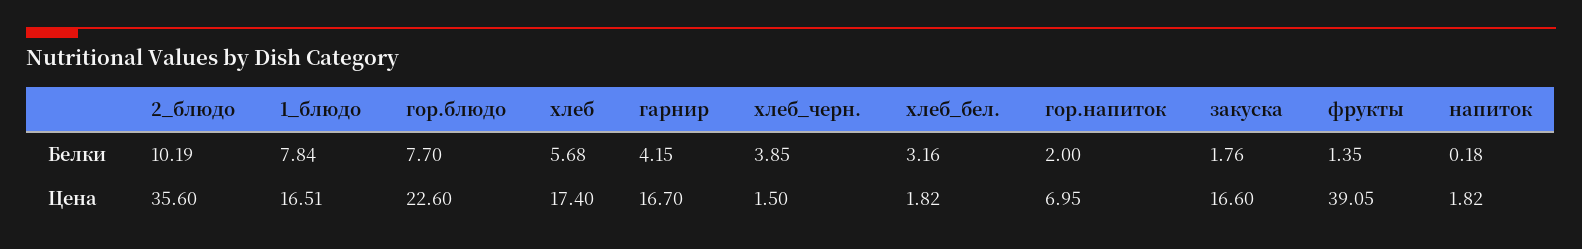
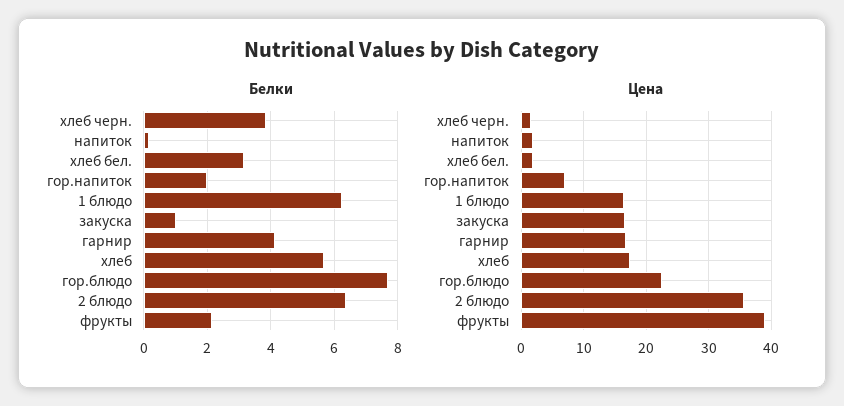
Белки, 2_блюдо: 10.19 -> 6.4
Белки, 1_блюдо: 7.84 -> 6.2
Белки, закуска: 1.76 -> 1
Белки, фрукты: 1.35 -> 2.2

